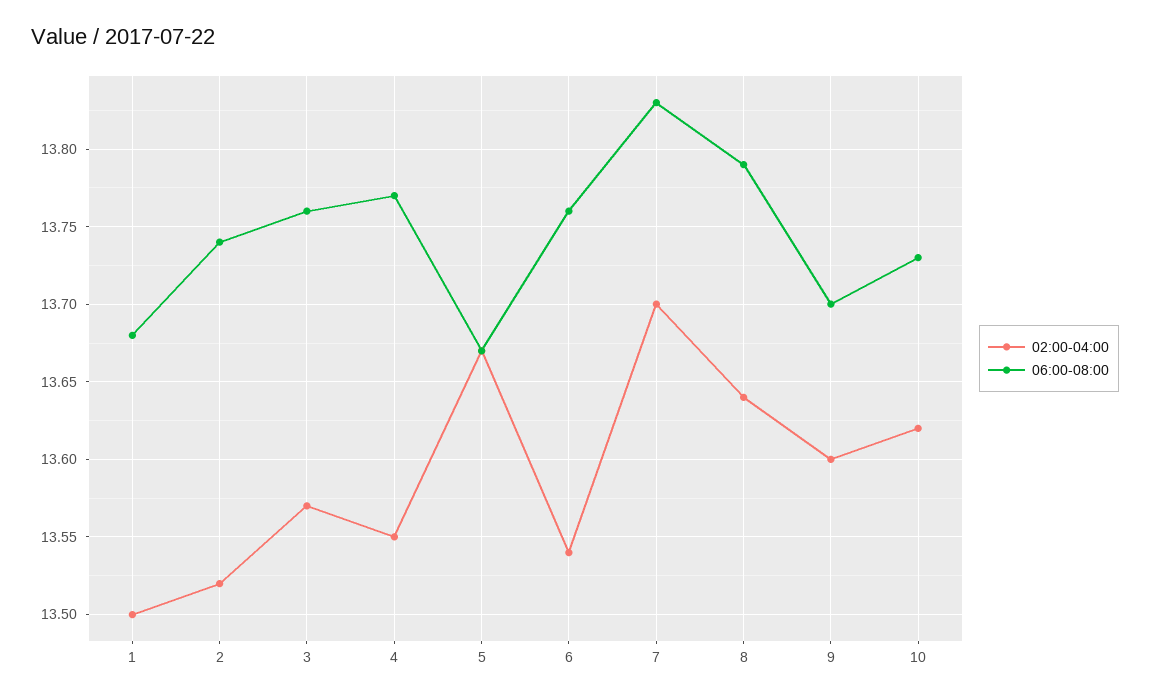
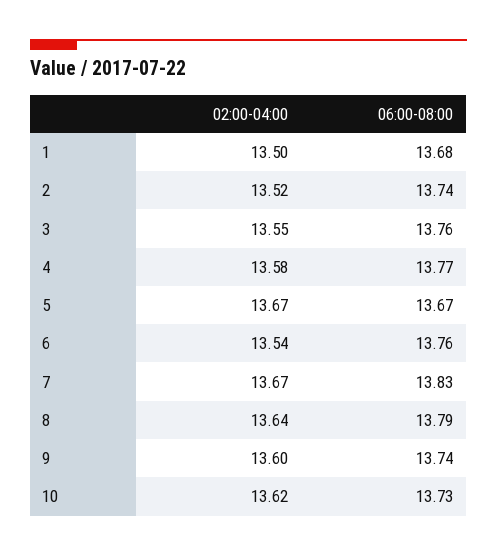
02:00-04:00, 3: 13.57 -> 13.55
02:00-04:00, 4: 13.55 -> 13.58
02:00-04:00, 7: 13.7 -> 13.67
06:00-08:00, 9: 13.7 -> 13.74

